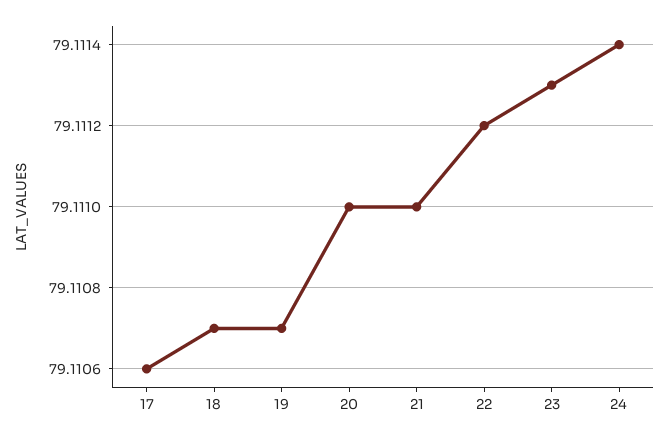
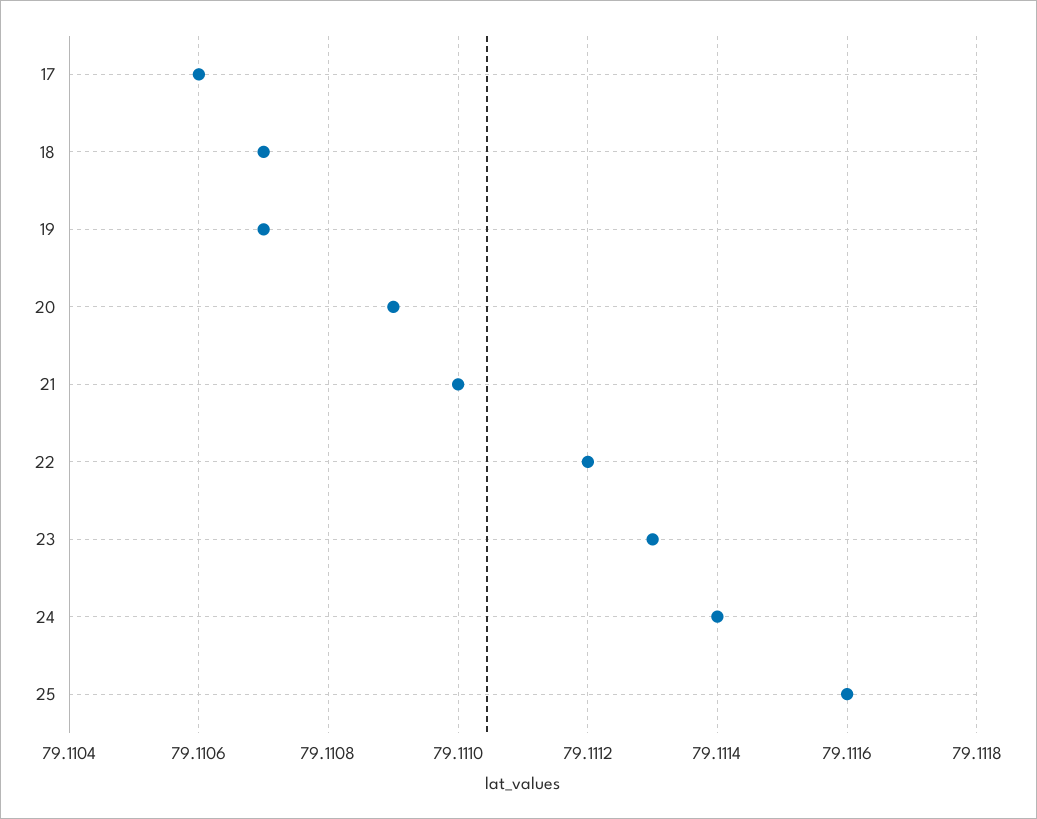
20: 79.111 -> 79.1109
25: none -> 79.1116

